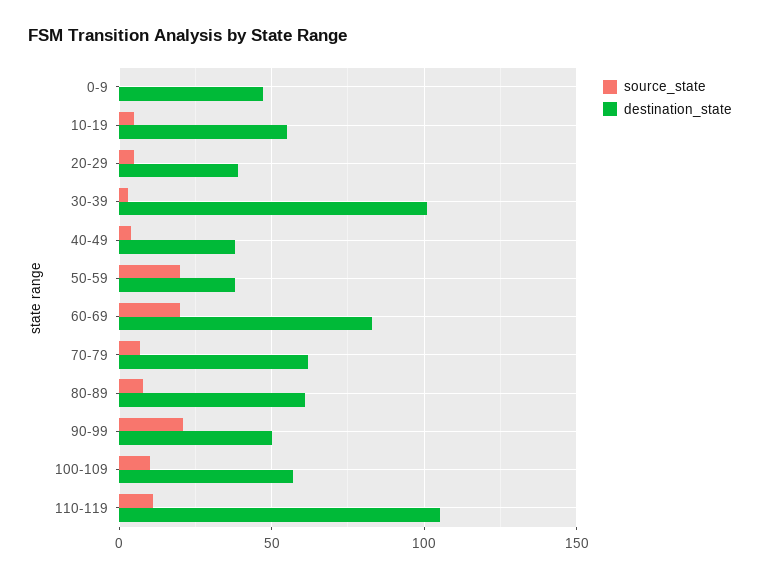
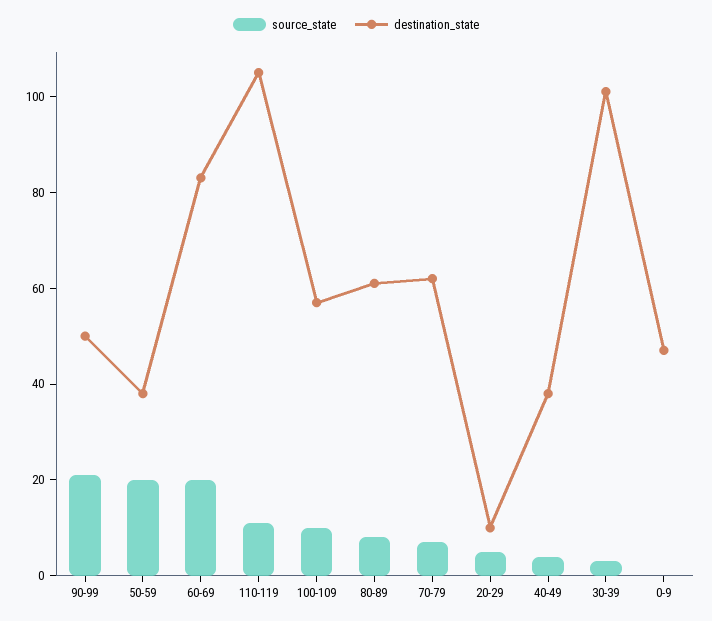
source_state, 10-19: 5 -> none
destination_state, 10-19: 55 -> none
destination_state, 20-29: 40 -> 10

